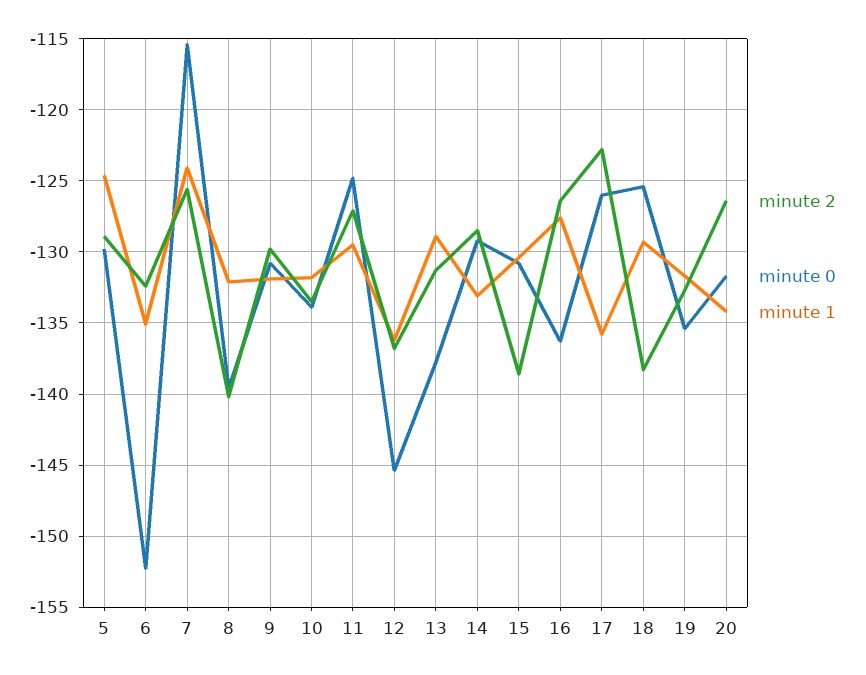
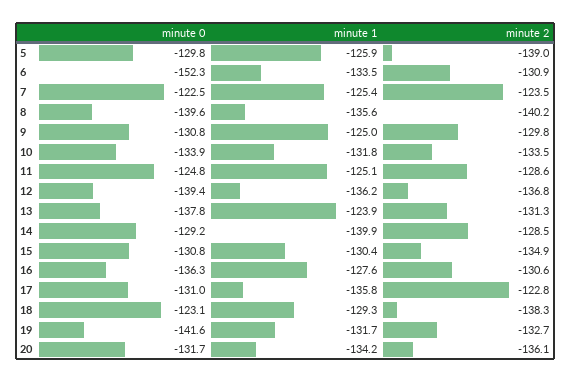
minute 2, 5: -129 -> -139
minute 1, 5: -124.5 -> -125.9
minute 2, 6: -132.5 -> -130.9
minute 1, 6: -135 -> -133.5
minute 2, 7: -125.5 -> -123.5
minute 0, 7: -115.5 -> -122.5
minute 1, 7: -124 -> -125.4
minute 1, 8: -132 -> -135.6
minute 1, 9: -132 -> -125
minute 2, 11: -127 -> -128.6
minute 1, 11: -129.5 -> -125.1
minute 0, 12: -145.5 -> -139.4
minute 1, 13: -129 -> -123.9
minute 1, 14: -133 -> -139.9
minute 2, 15: -138.5 -> -134.9
minute 2, 16: -126.5 -> -130.6
minute 0, 17: -126 -> -131
minute 0, 18: -125.5 -> -123.1
minute 0, 19: -135.5 -> -141.6
minute 2, 20: -126.5 -> -136.1

